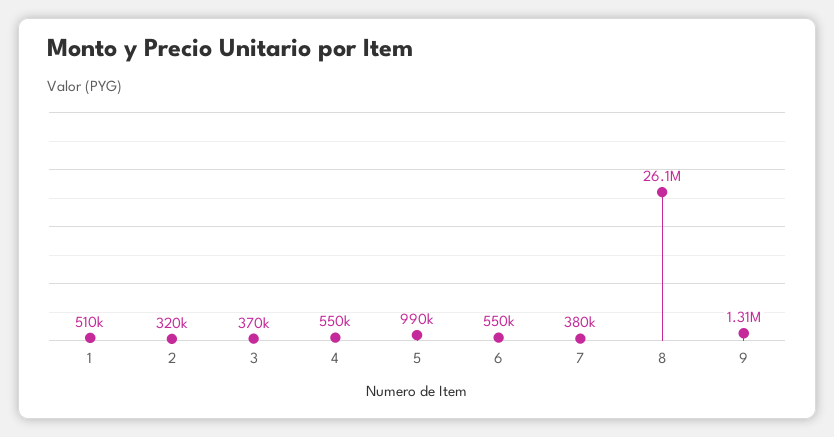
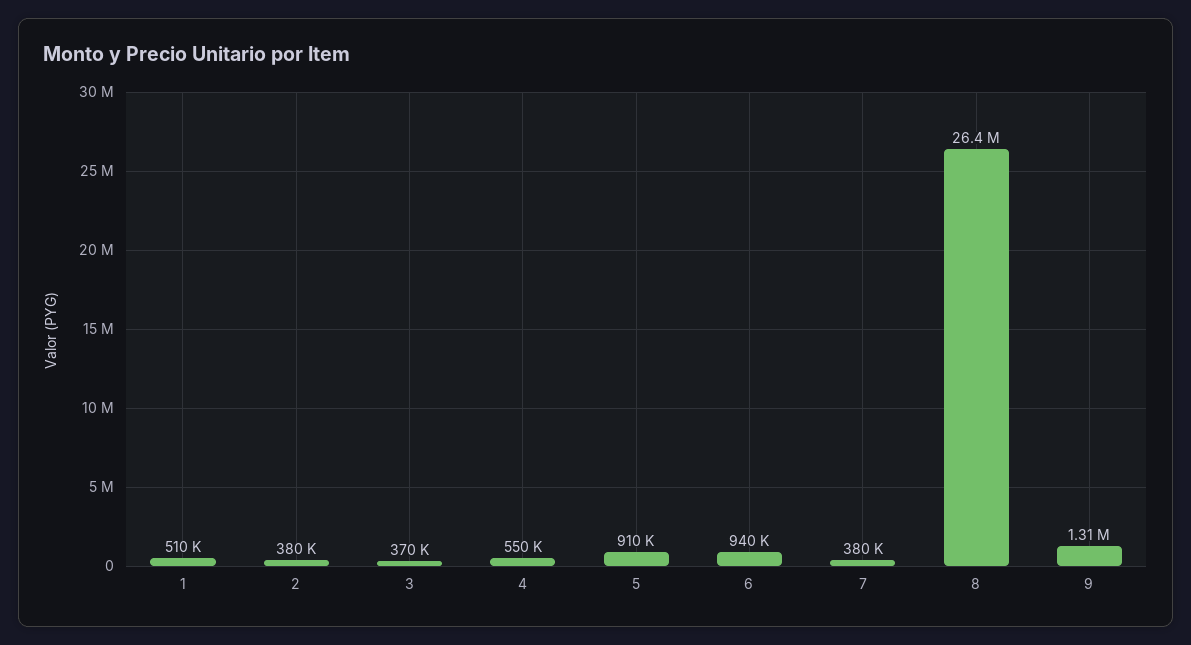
2: 320000 -> 380000
5: 990000 -> 910000
6: 550000 -> 940000
8: 26100000 -> 26400000

